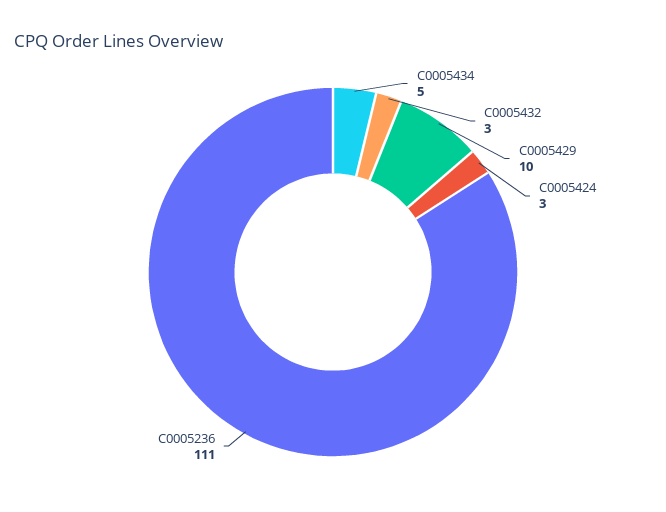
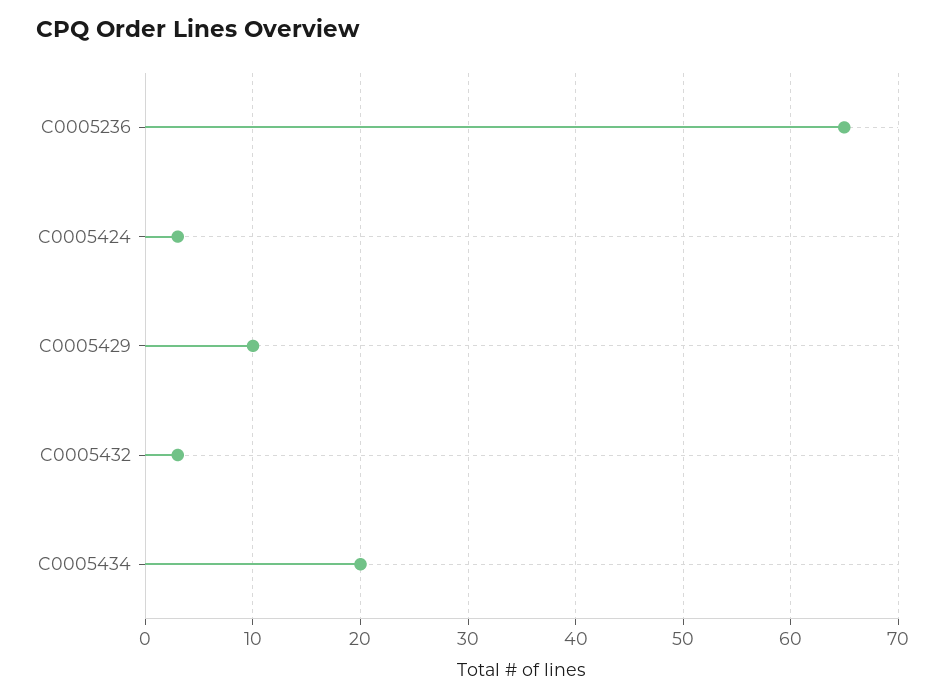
C0005434: 5 -> 20
C0005236: 111 -> 65

